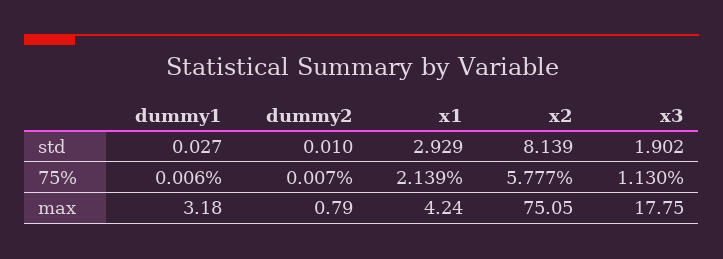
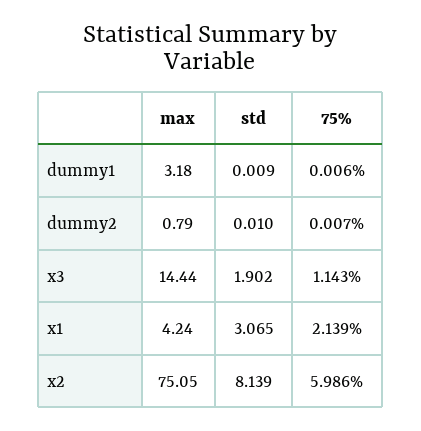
dummy1, std: 0.027 -> 0.009
x1, std: 2.929 -> 3.065
x2, 75%: 5.777 -> 5.986
x3, 75%: 1.13 -> 1.143
x3, max: 17.75 -> 14.44

